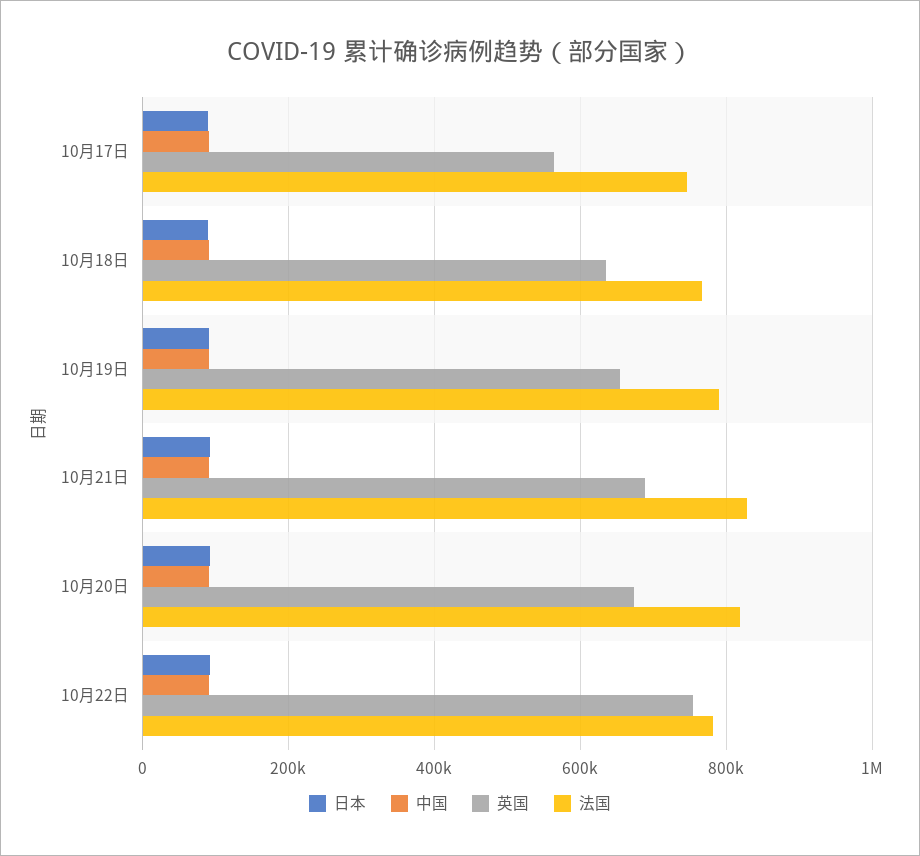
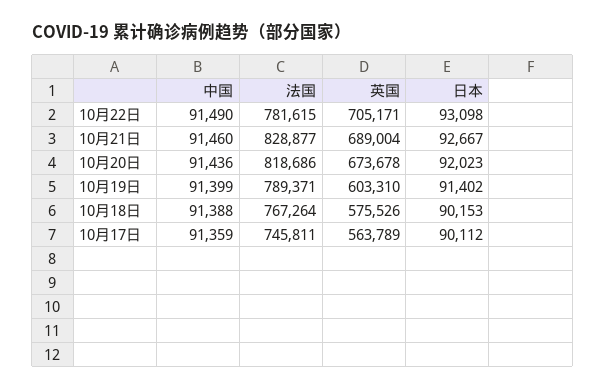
英国, 10月18日: 640000 -> 575526
英国, 10月19日: 660000 -> 603310
英国, 10月22日: 760000 -> 705171

